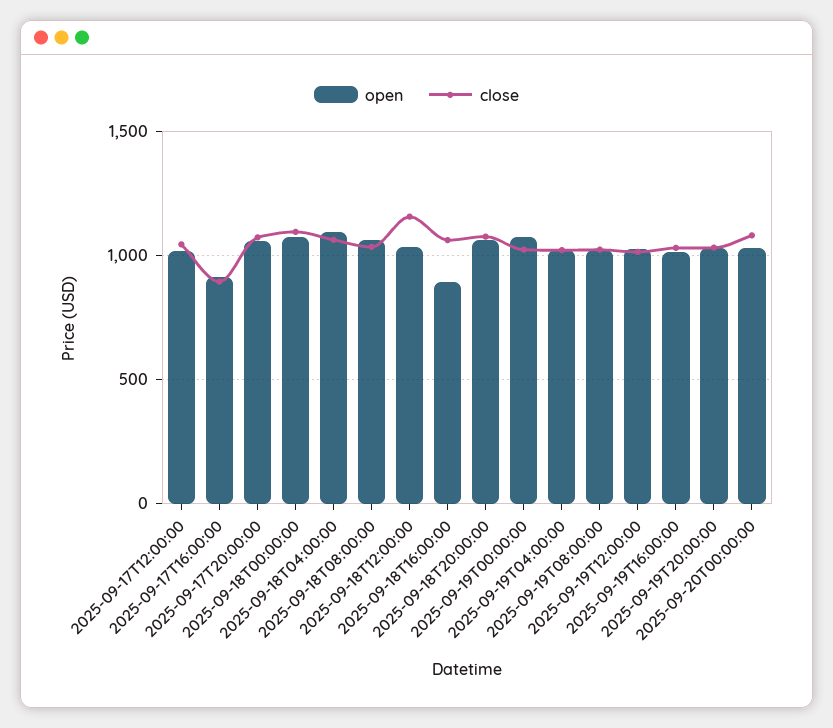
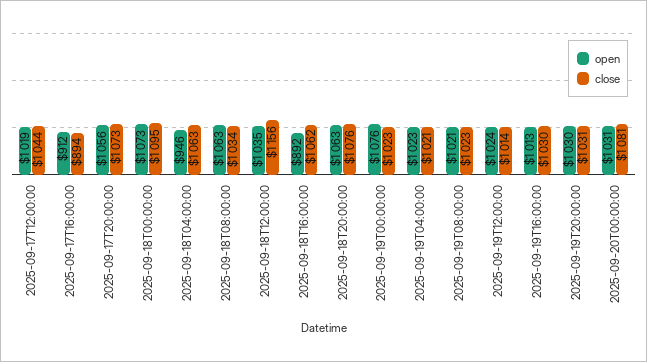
open, 2025-09-18T04:00:00: 1100 -> 946

